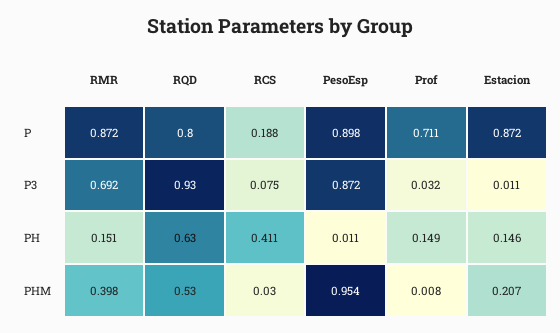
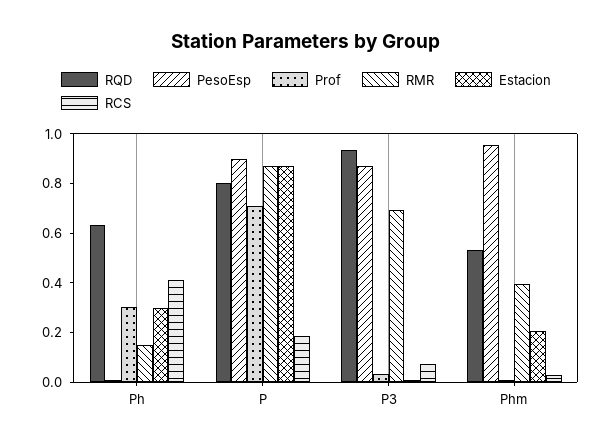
Prof, PH: 0.149 -> 0.3
Estacion, PH: 0.146 -> 0.3

